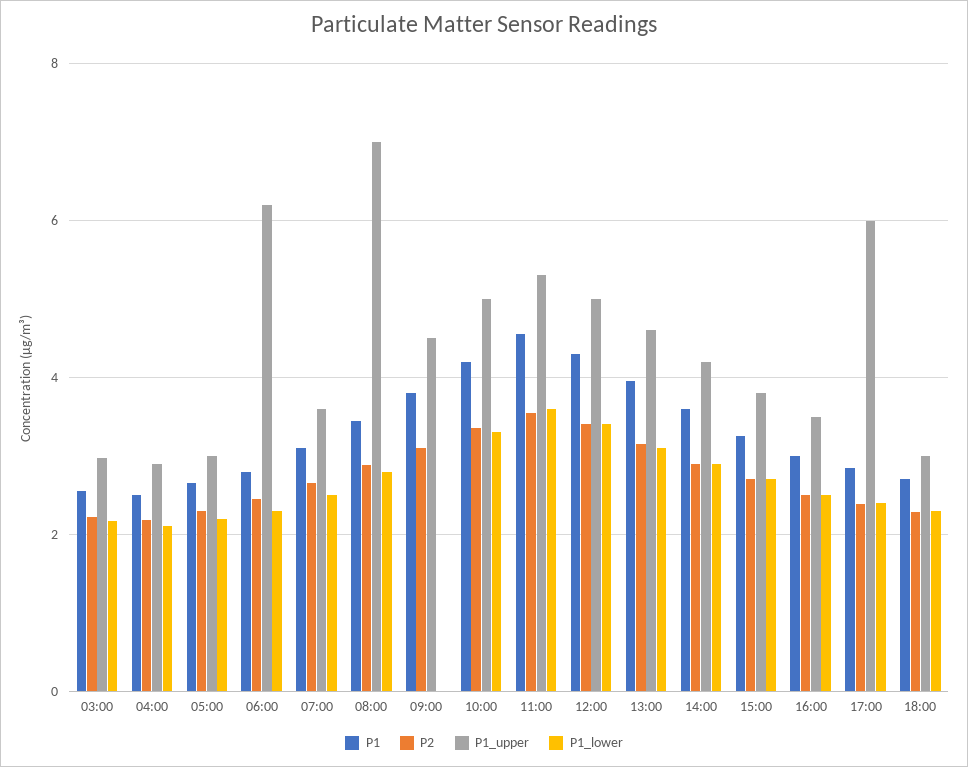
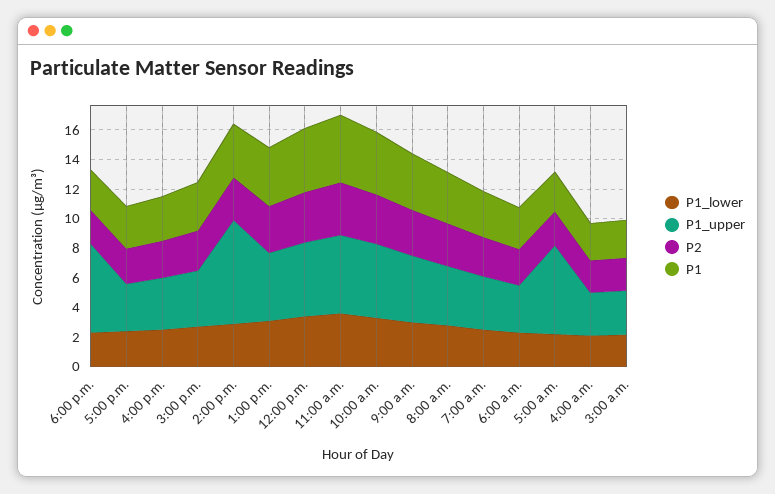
P1_upper, 05:00: 3 -> 6
P1_upper, 06:00: 6.2 -> 3
P1_upper, 08:00: 7 -> 4
P1_lower, 09:00: 0 -> 3
P1_upper, 14:00: 4.2 -> 7
P1_upper, 17:00: 6 -> 3
P1_upper, 18:00: 3 -> 6

